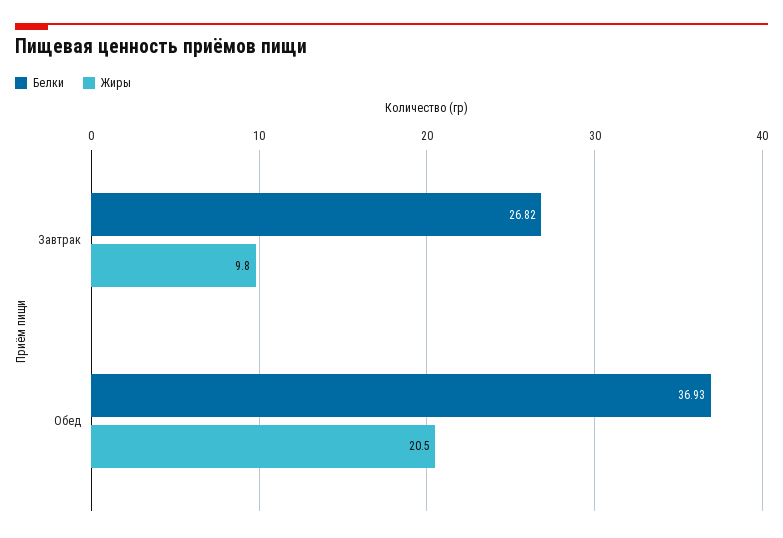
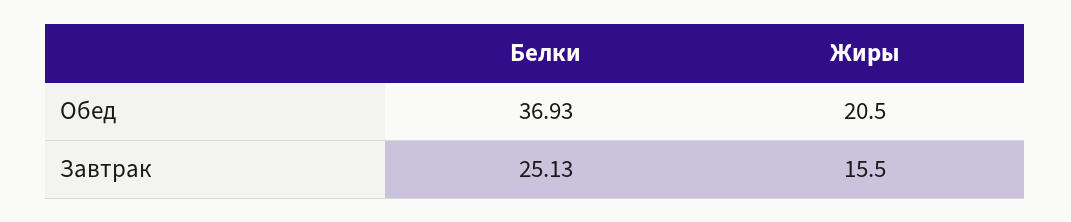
Белки, Завтрак: 26.82 -> 25.13
Жиры, Завтрак: 9.8 -> 15.5

